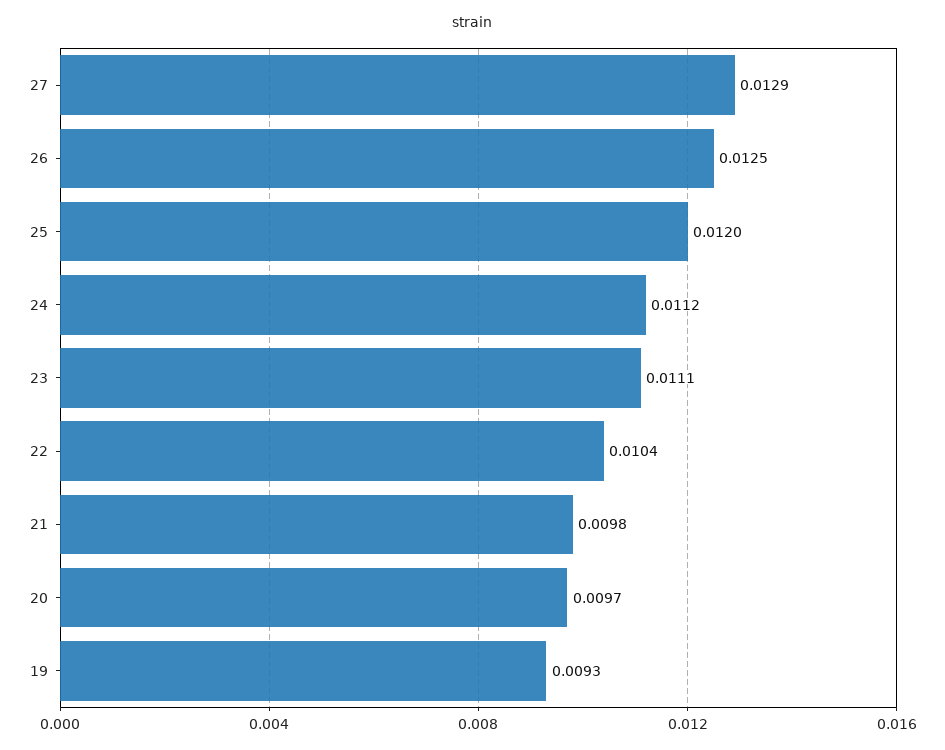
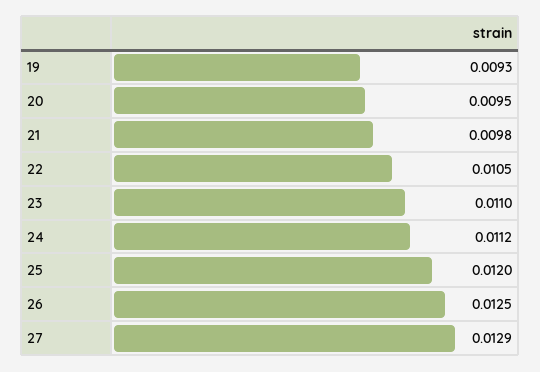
23: 0.0111 -> 0.011
22: 0.0104 -> 0.0105
20: 0.0097 -> 0.0095

